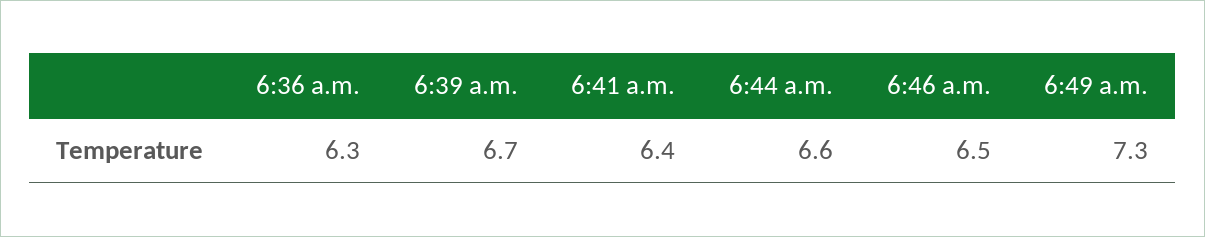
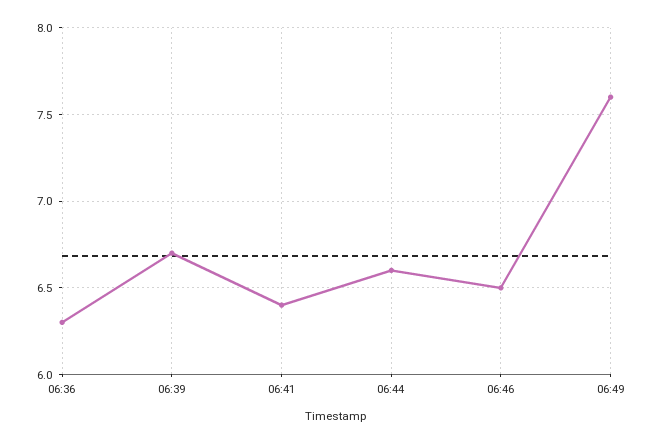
6:49 a.m.: 7.3 -> 7.6

